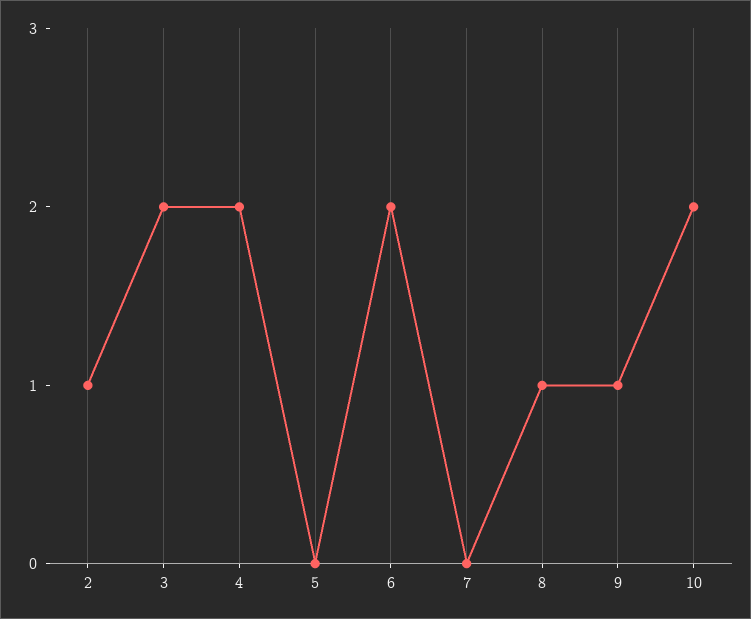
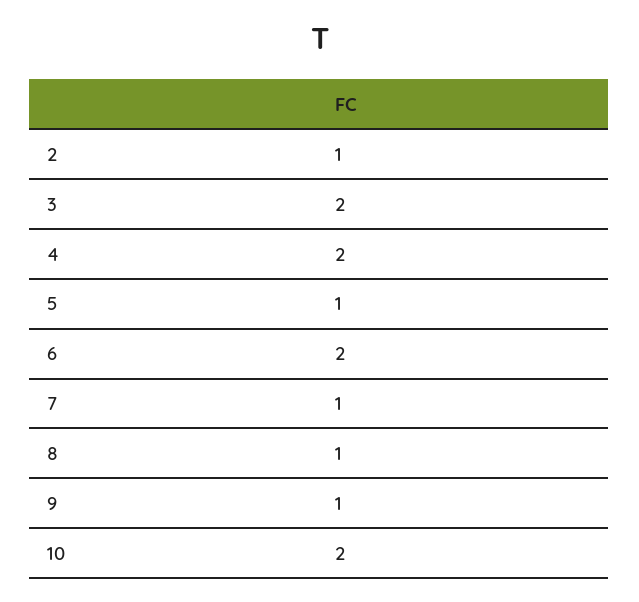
5: 0 -> 1
7: 0 -> 1

